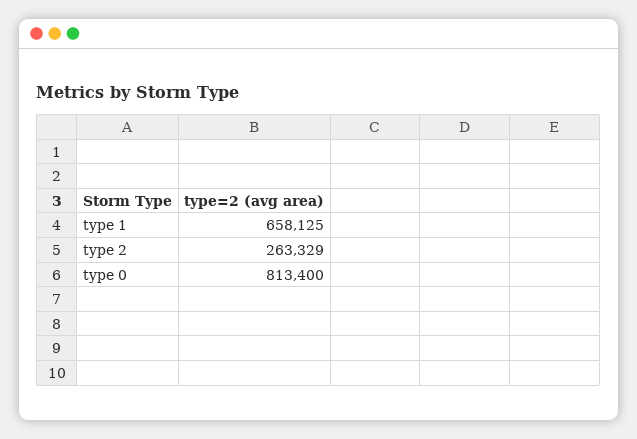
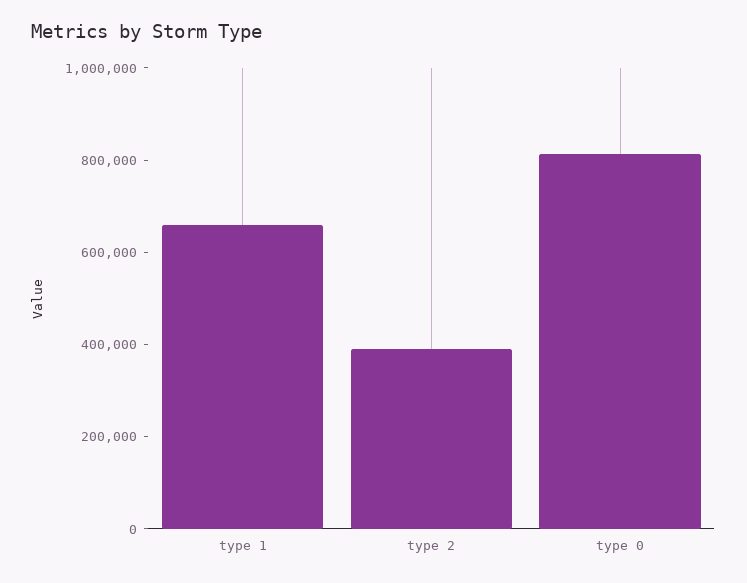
type 2: 263329 -> 400000

